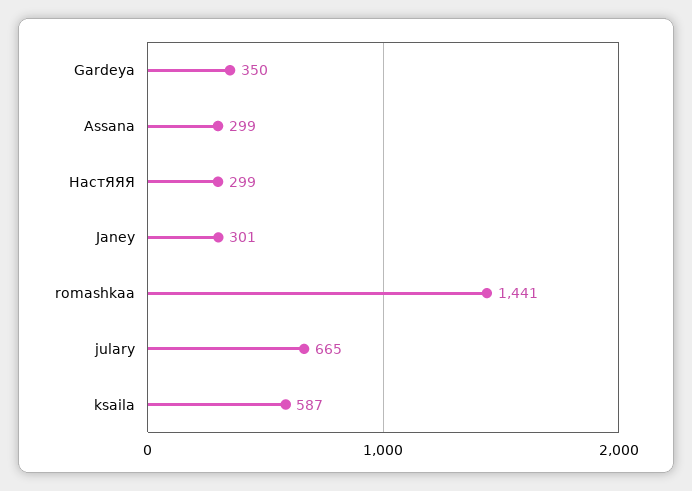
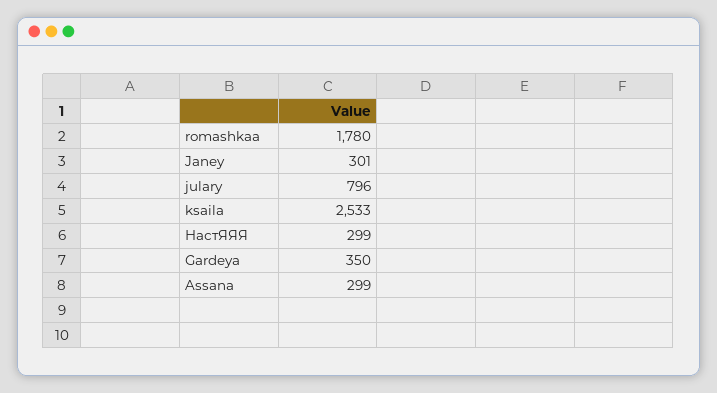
romashkaa: 1441 -> 1780
julary: 665 -> 796
ksaila: 587 -> 2533

